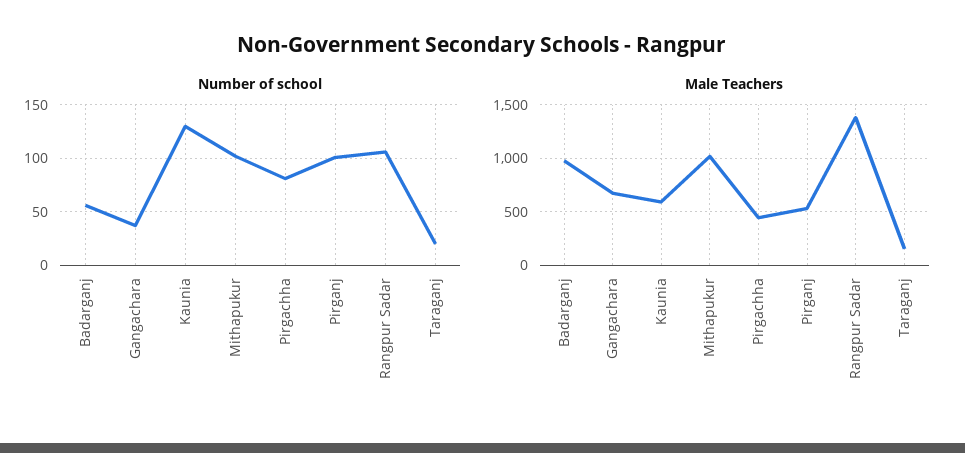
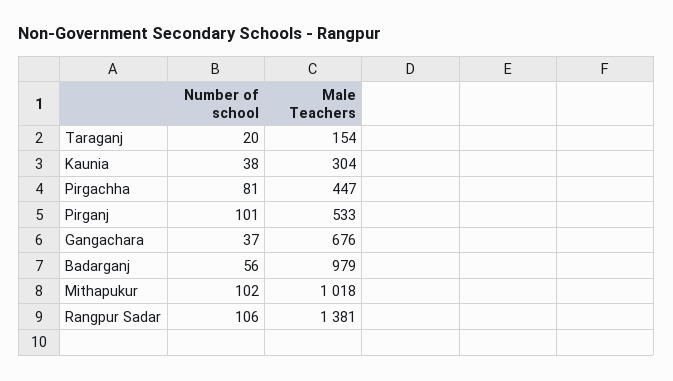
Number of school, Kaunia: 130 -> 38
Male Teachers, Kaunia: 600 -> 304

